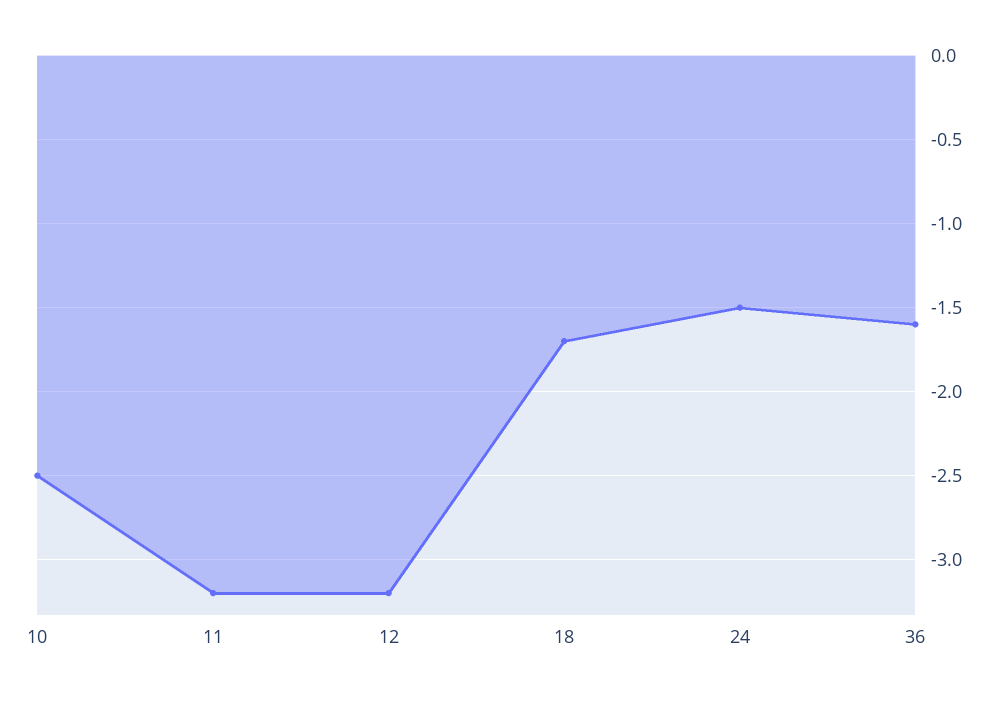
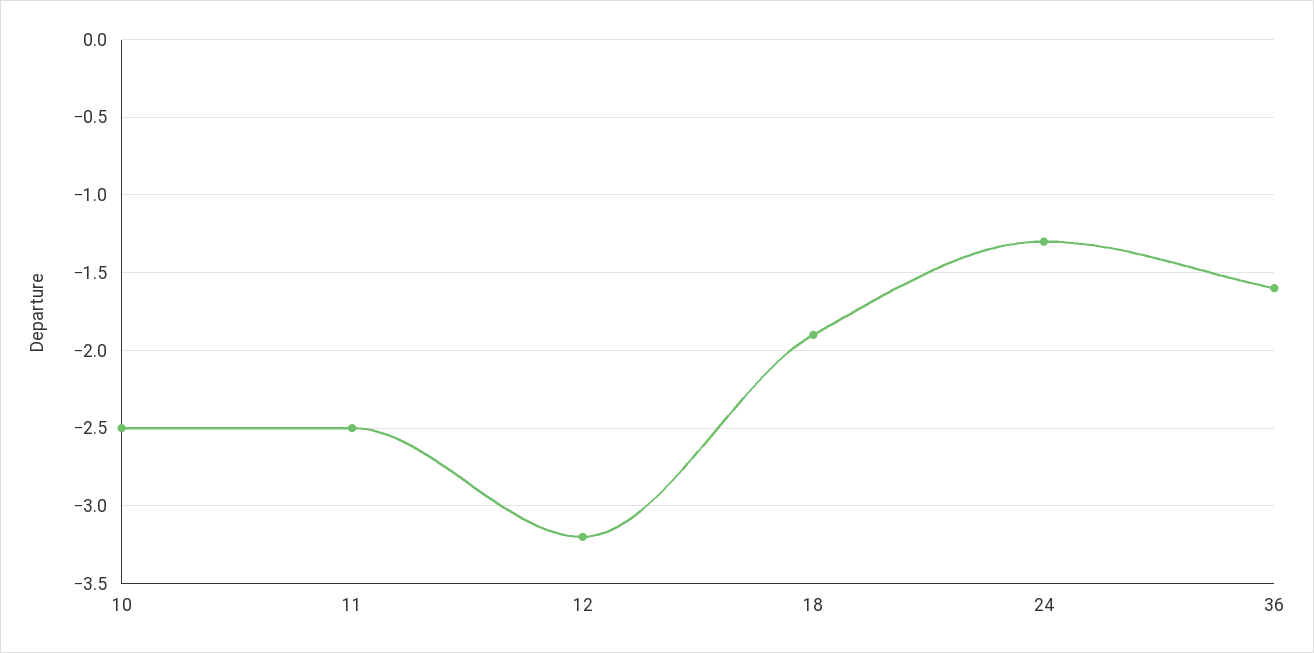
11: -3.2 -> -2.5
18: -1.7 -> -1.9
24: -1.5 -> -1.3

